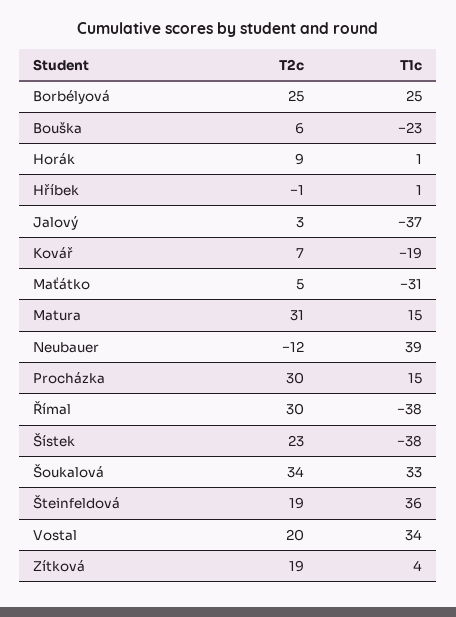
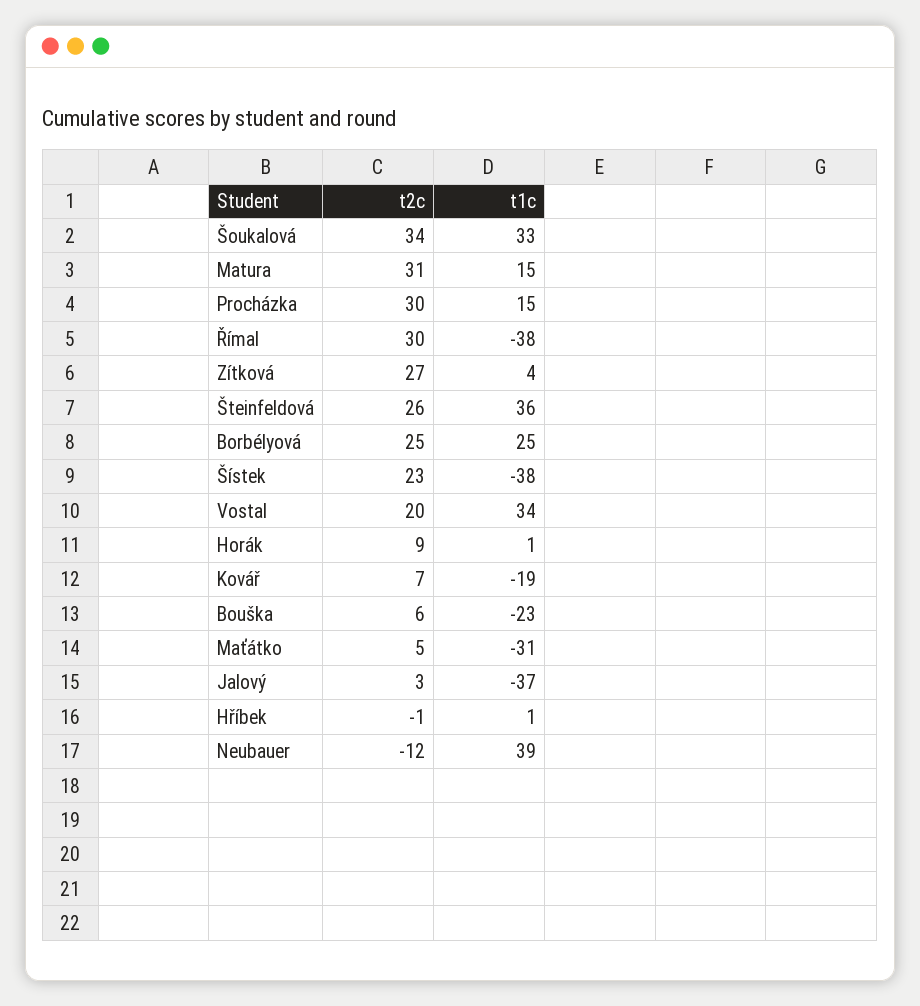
T2c, Šteinfeldová: 19 -> 26
T2c, Zítková: 19 -> 27

